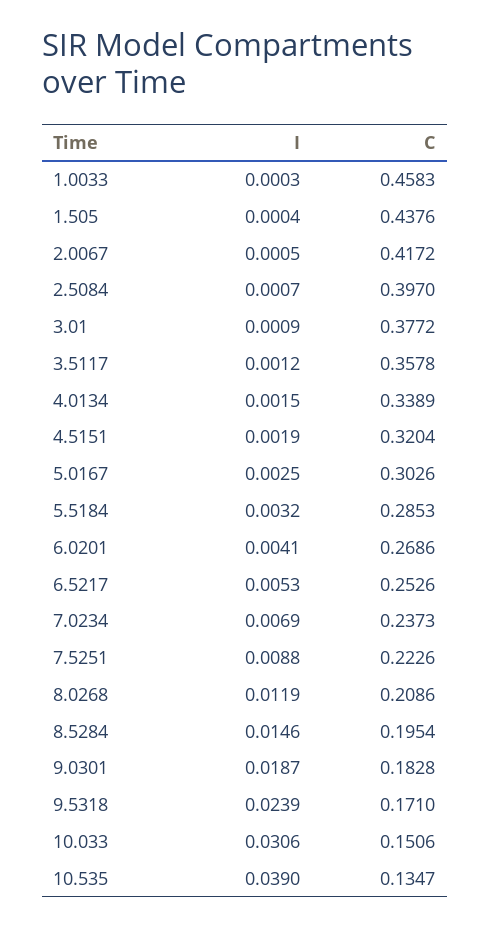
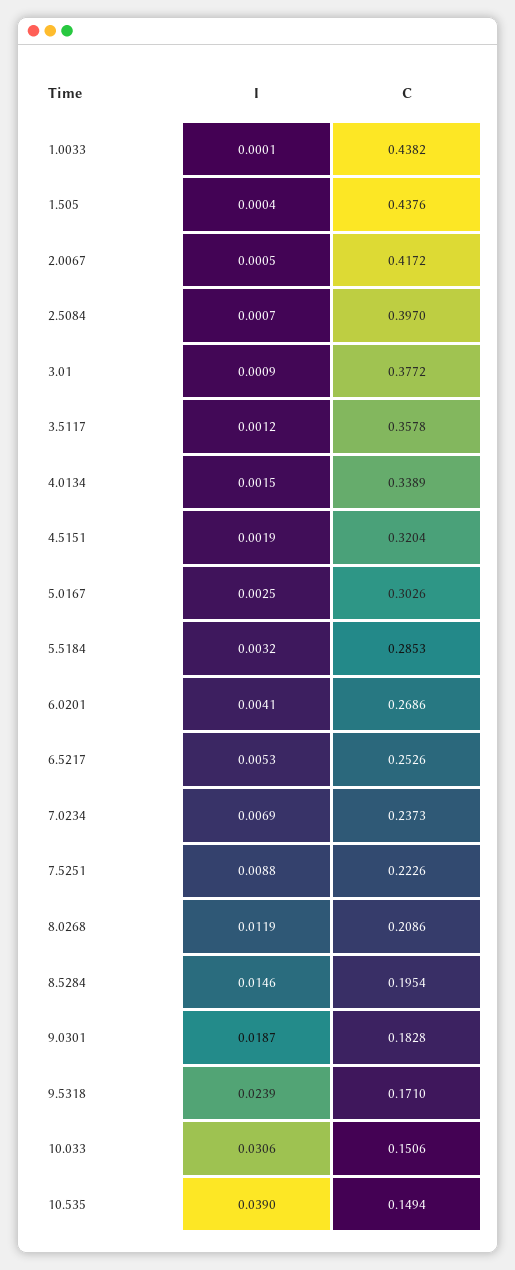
I, 1.0033: 0.0003 -> 0.0001
C, 1.0033: 0.4583 -> 0.4382
C, 10.535: 0.1347 -> 0.1494

